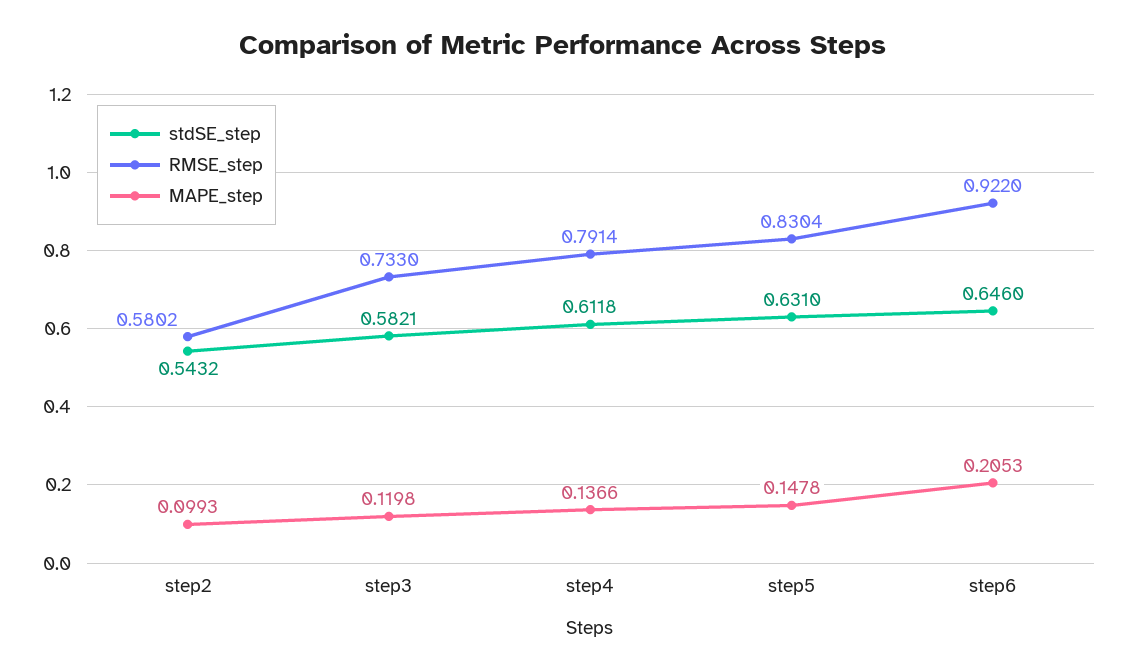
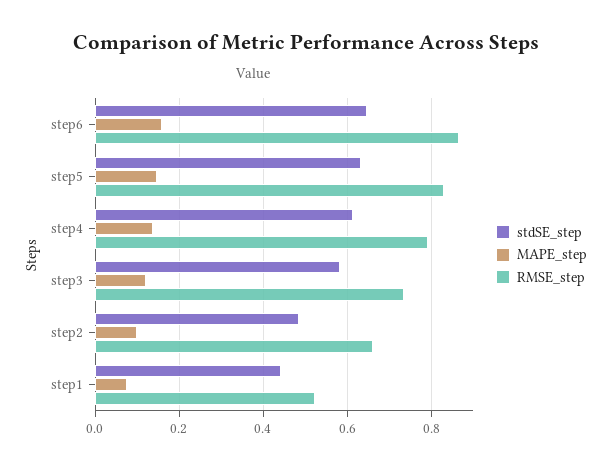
stdSE_step, step2: 0.5432 -> 0.48
RMSE_step, step2: 0.5802 -> 0.66
RMSE_step, step6: 0.922 -> 0.86
MAPE_step, step6: 0.2053 -> 0.16
stdSE_step, step1: none -> 0.44
MAPE_step, step1: none -> 0.08
RMSE_step, step1: none -> 0.52

